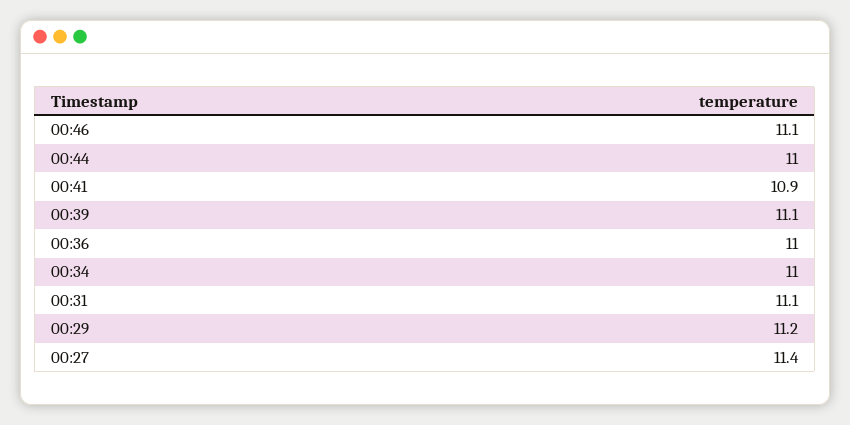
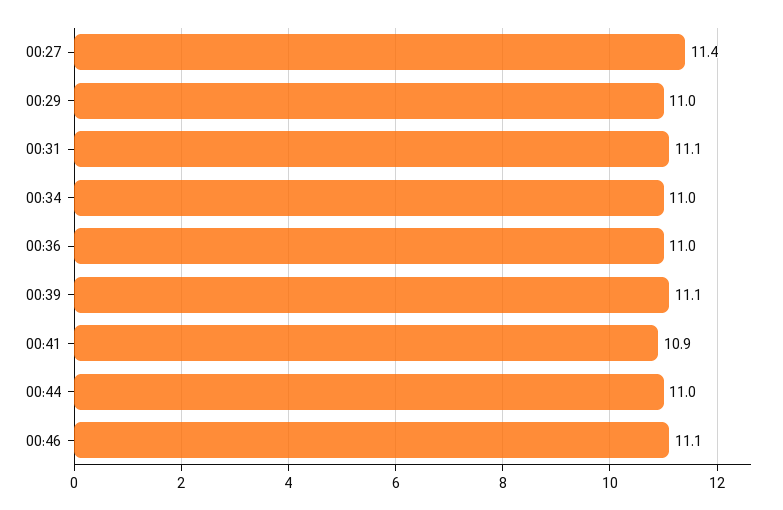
00:29: 11.2 -> 11

